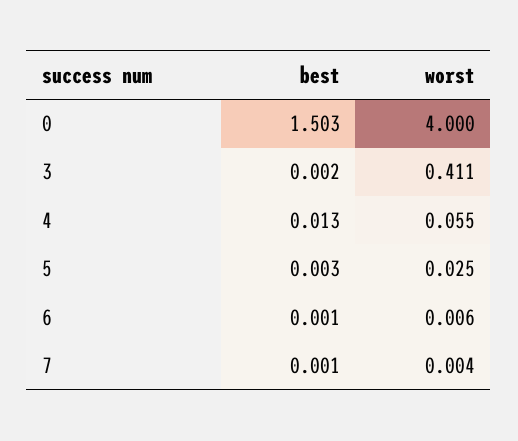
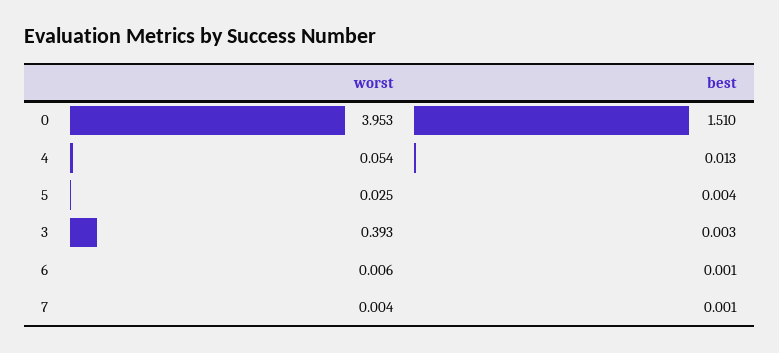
best, 0: 1.503 -> 1.51
worst, 0: 4 -> 3.953
best, 3: 0.002 -> 0.003
worst, 3: 0.411 -> 0.393
worst, 4: 0.055 -> 0.054
best, 5: 0.003 -> 0.004

